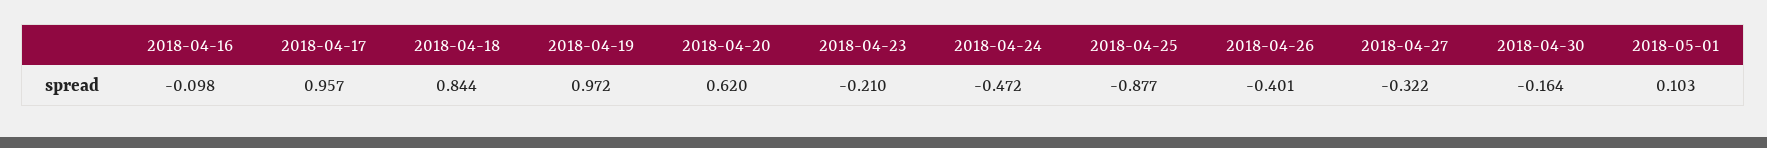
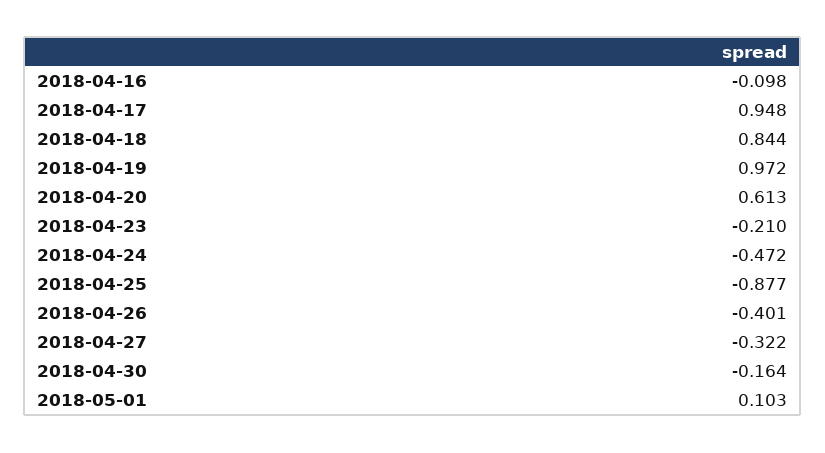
2018-04-17: 0.957 -> 0.948
2018-04-20: 0.62 -> 0.613

